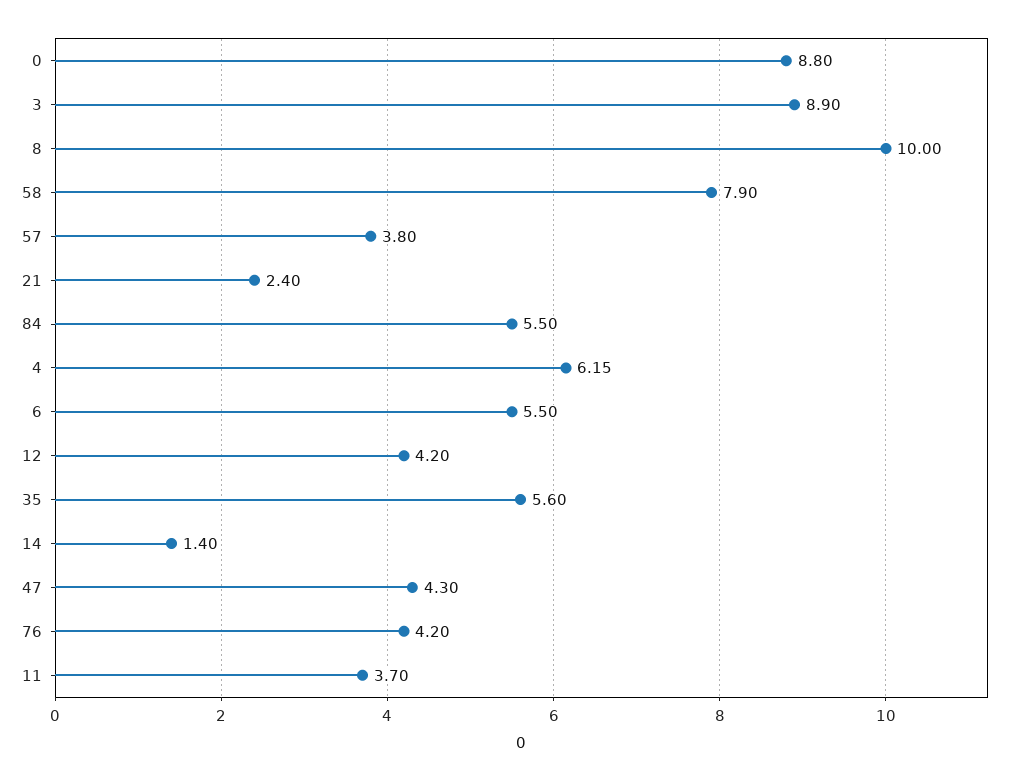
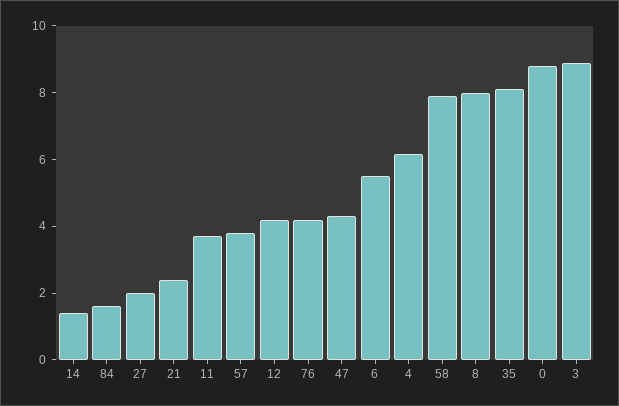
8: 10 -> 8
84: 5.5 -> 1.5
35: 5.6 -> 8
27: none -> 2

